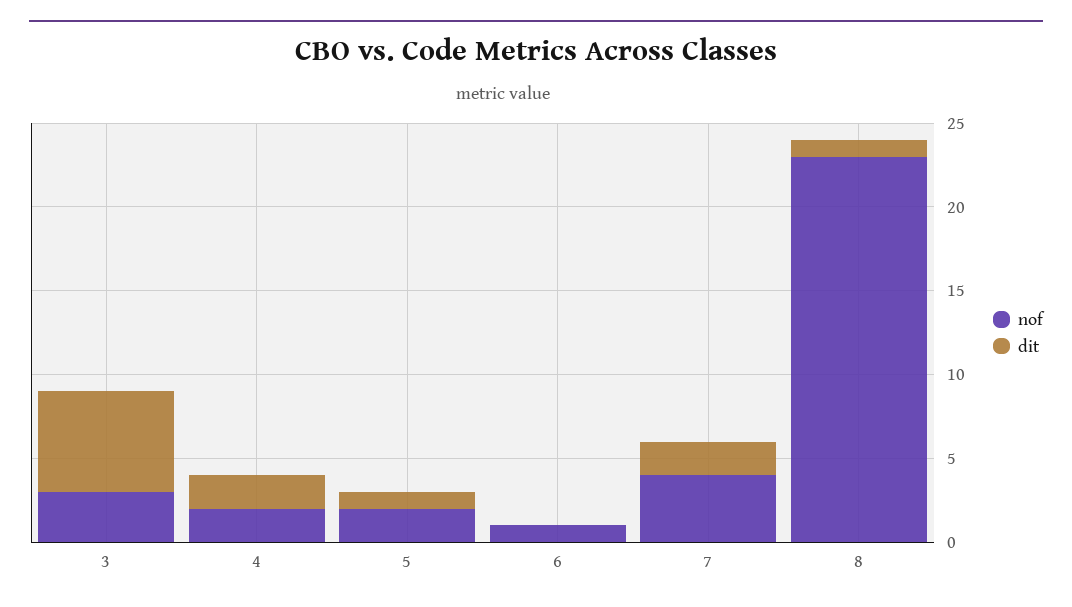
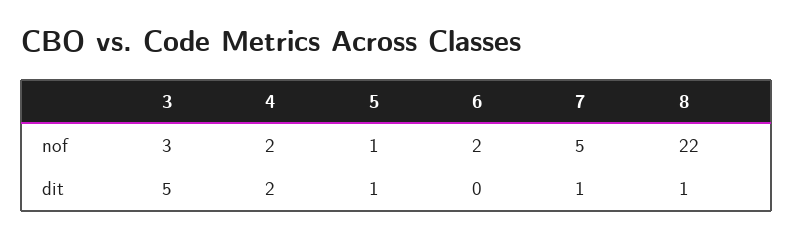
dit, 3: 6 -> 5
nof, 5: 2 -> 1
nof, 6: 1 -> 2
nof, 7: 4 -> 5
dit, 7: 2 -> 1
nof, 8: 23 -> 22

